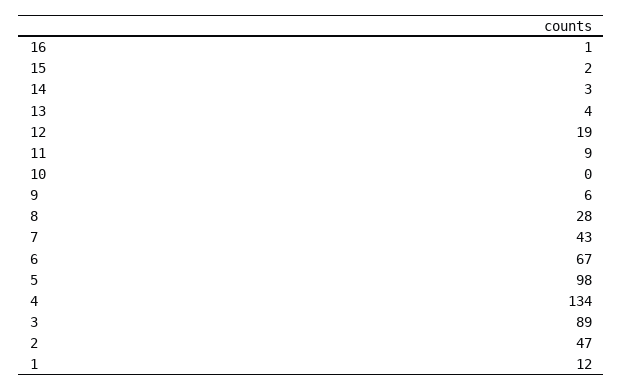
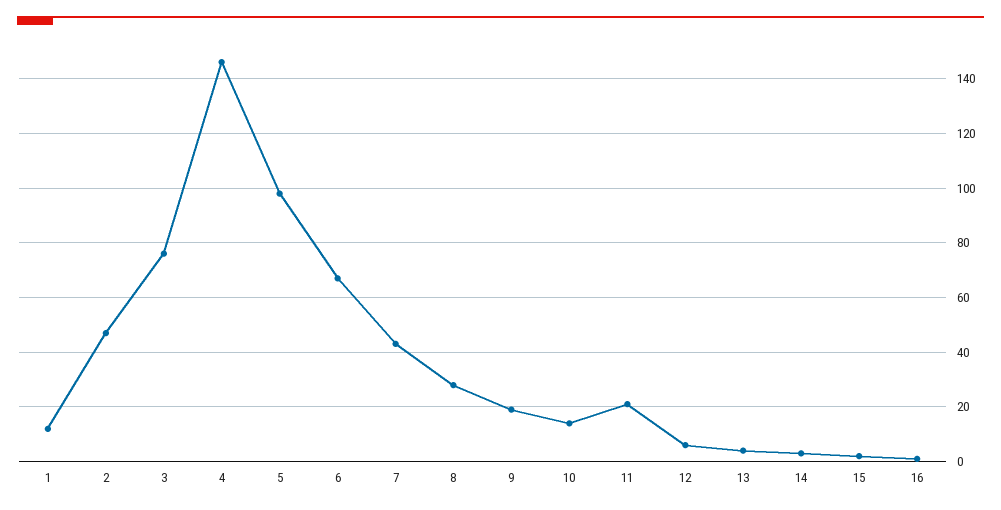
12: 19 -> 5
11: 9 -> 20
10: 0 -> 15
9: 6 -> 20
4: 134 -> 145
3: 89 -> 75

